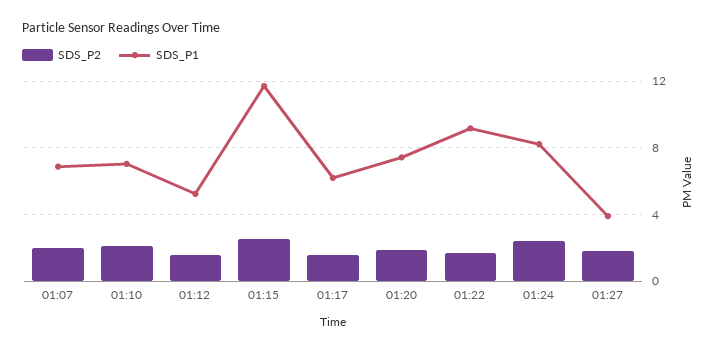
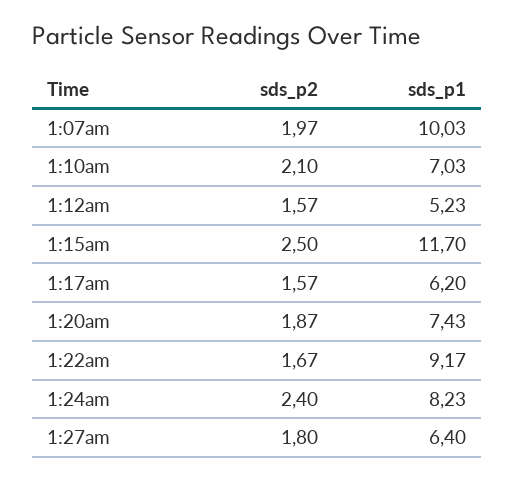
SDS_P1, 01:07: 7 -> 10.03
SDS_P1, 01:27: 4 -> 6.4

